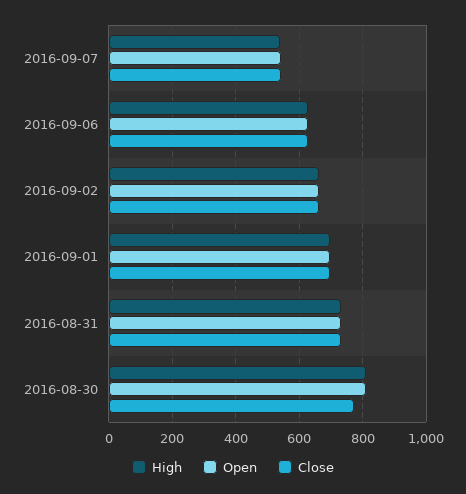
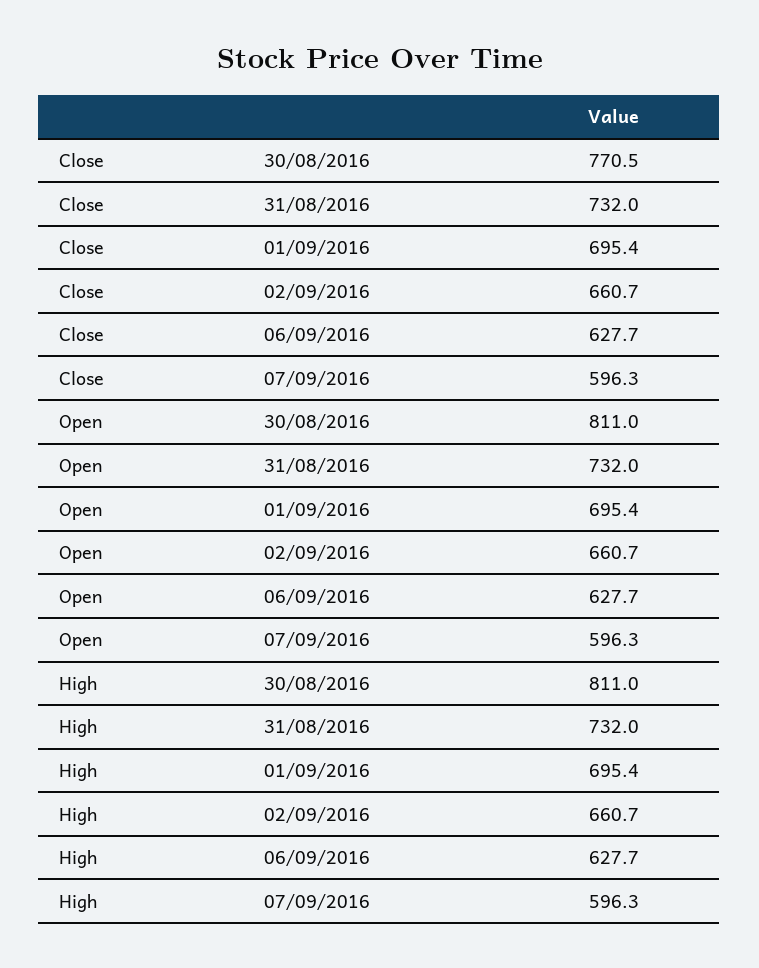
High, 2016-09-07: 540 -> 596.3
Open, 2016-09-07: 540 -> 596.3
Close, 2016-09-07: 540 -> 596.3

